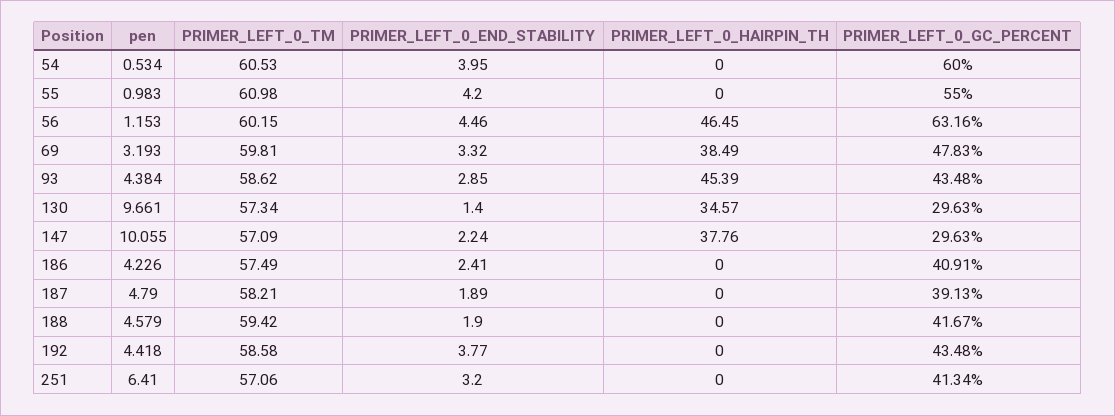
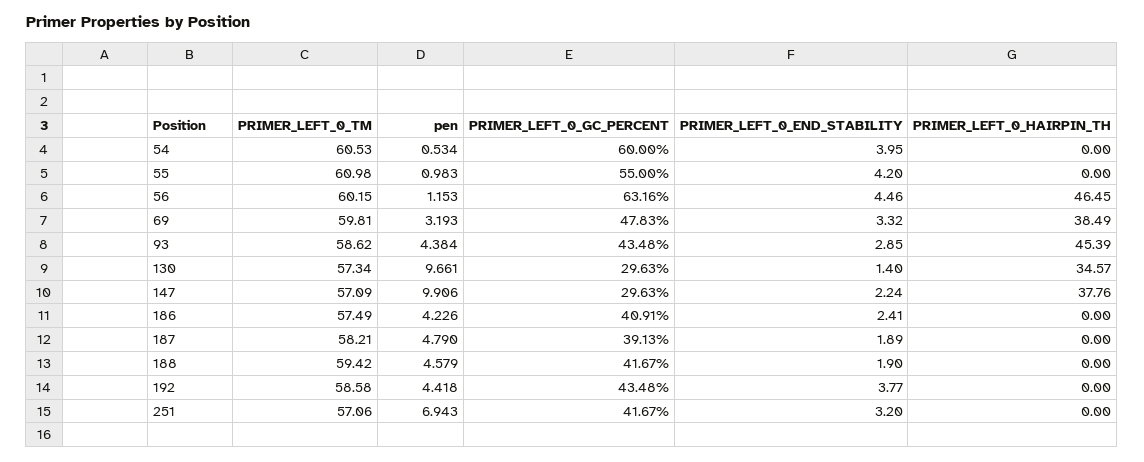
pen, 147: 10.055 -> 9.906
pen, 251: 6.41 -> 6.943
PRIMER_LEFT_0_GC_PERCENT, 251: 41.34 -> 41.67

